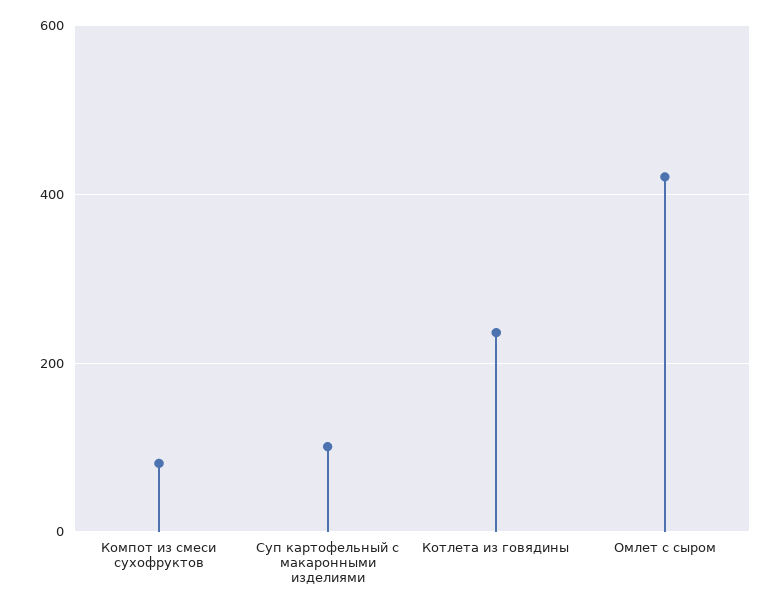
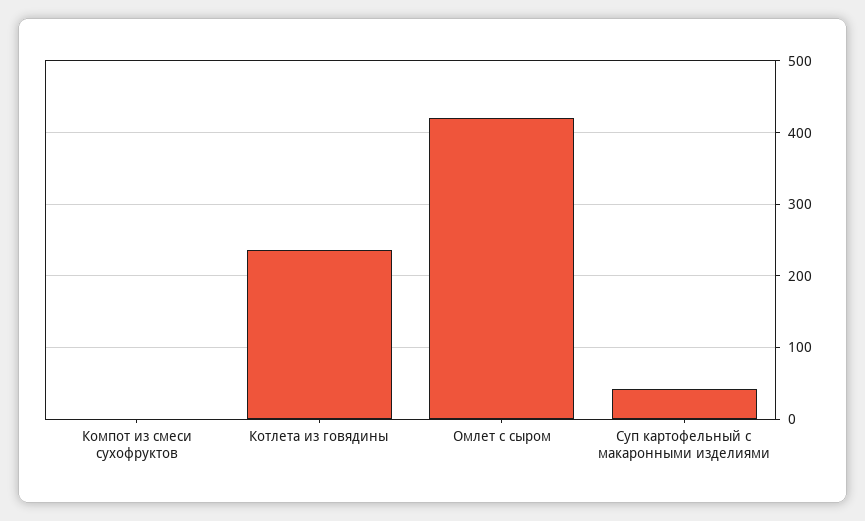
Компот из смеси сухофруктов: 80 -> 0
Суп картофельный с макаронными изделиями: 100 -> 40

